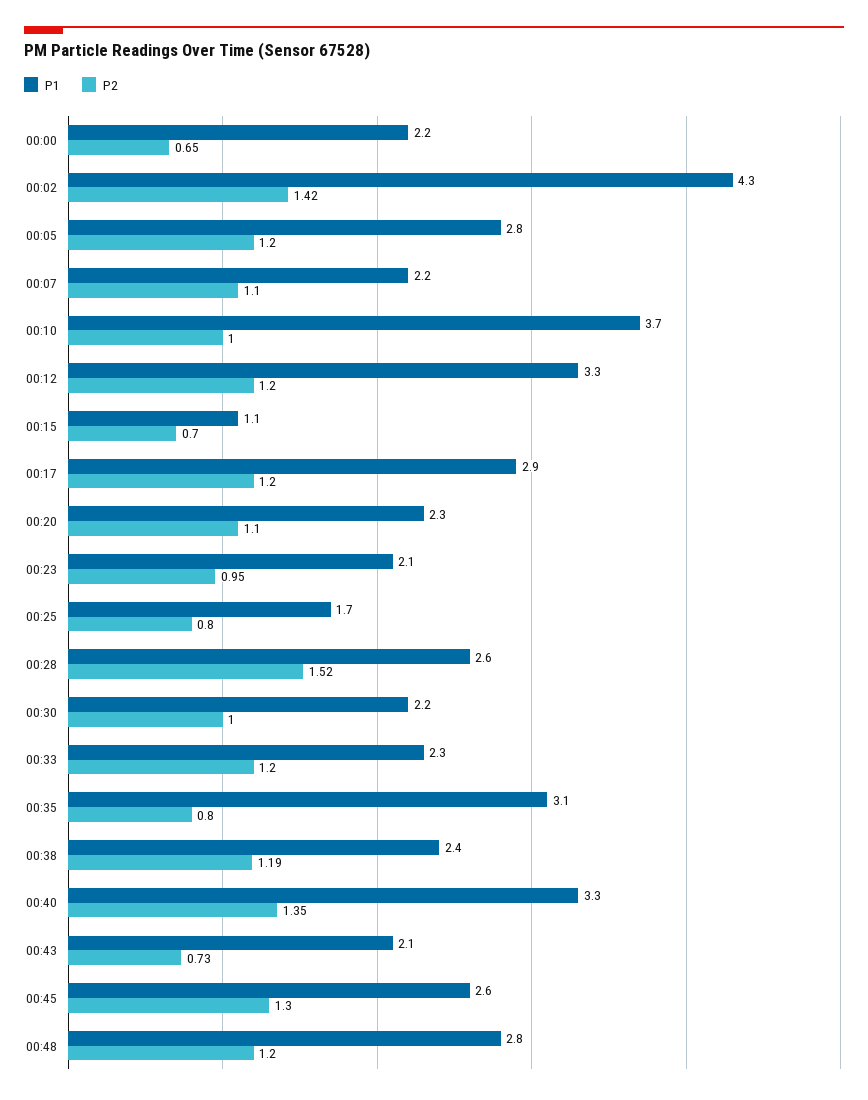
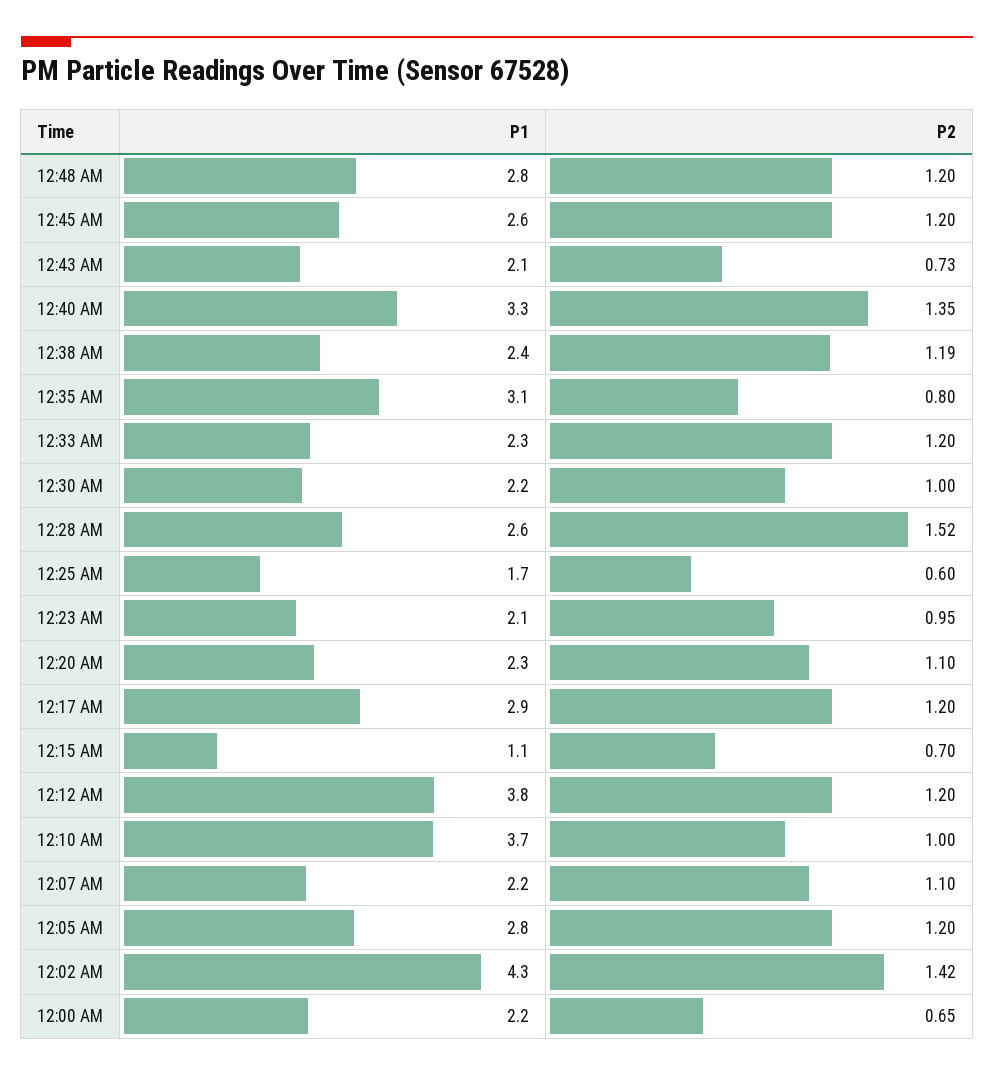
P1, 00:12: 3.3 -> 3.8
P2, 00:25: 0.8 -> 0.6
P2, 00:45: 1.3 -> 1.2

